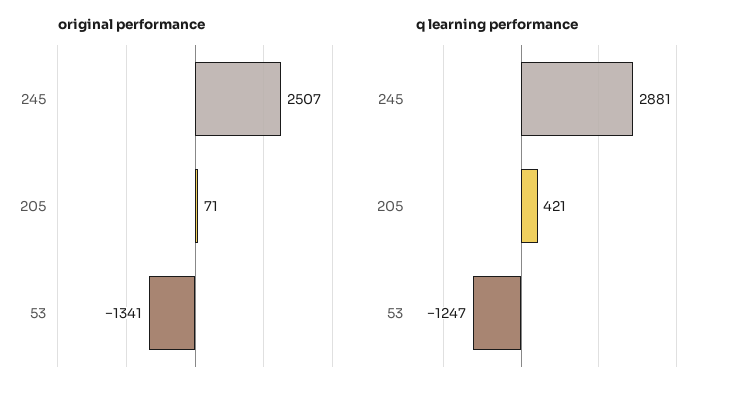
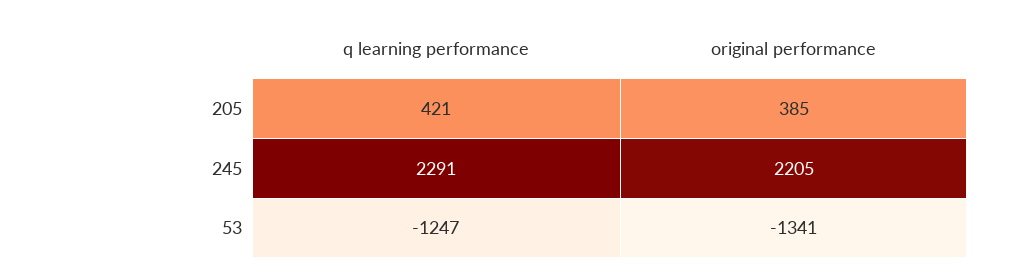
original performance, 245: 2507 -> 2205
original performance, 205: 71 -> 385
q learning performance, 245: 2881 -> 2291

